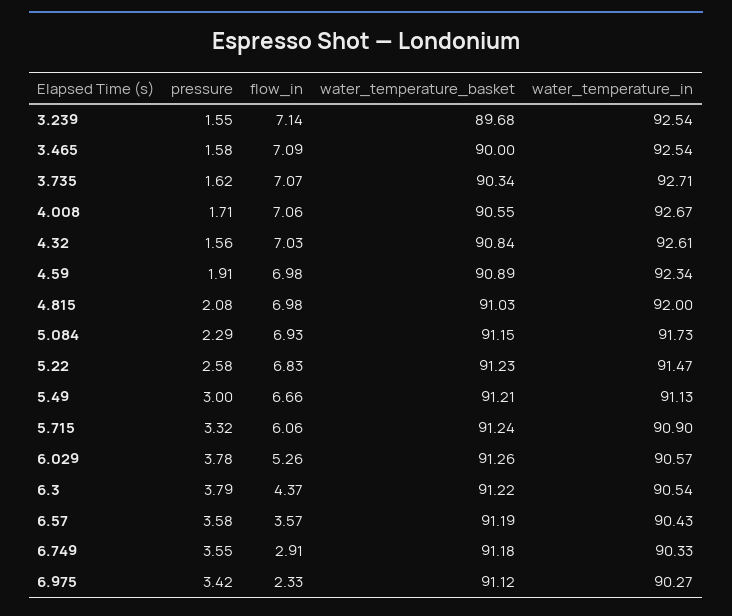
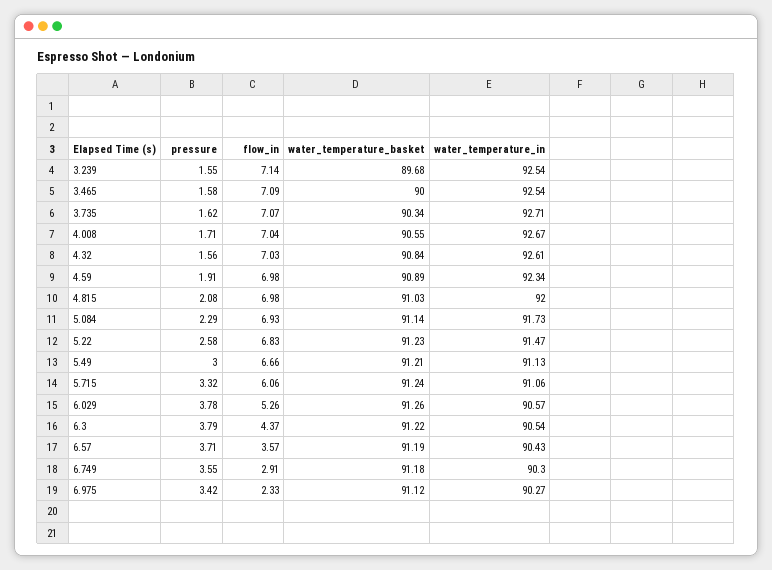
flow_in, 4.008: 7.06 -> 7.04
water_temperature_basket, 5.084: 91.15 -> 91.14
water_temperature_in, 5.715: 90.9 -> 91.06
pressure, 6.57: 3.58 -> 3.71
water_temperature_in, 6.749: 90.33 -> 90.3

